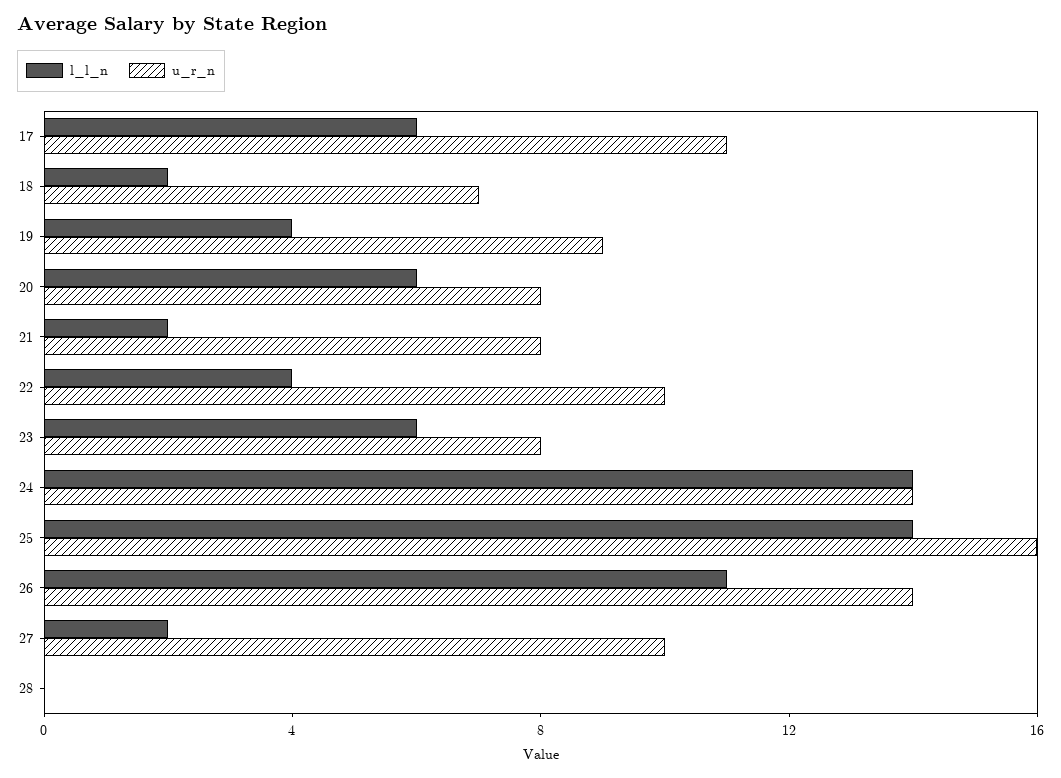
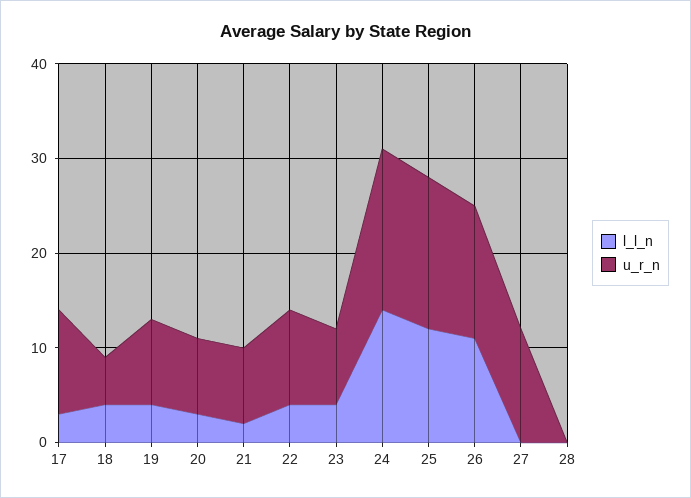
l_l_n, 17: 6 -> 3
l_l_n, 18: 2 -> 4
u_r_n, 18: 7 -> 5
l_l_n, 20: 6 -> 3
l_l_n, 23: 6 -> 4
u_r_n, 24: 14 -> 17
l_l_n, 25: 14 -> 12
l_l_n, 27: 2 -> 0
u_r_n, 27: 10 -> 12

